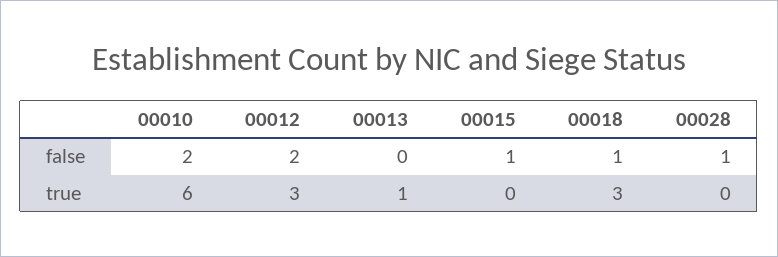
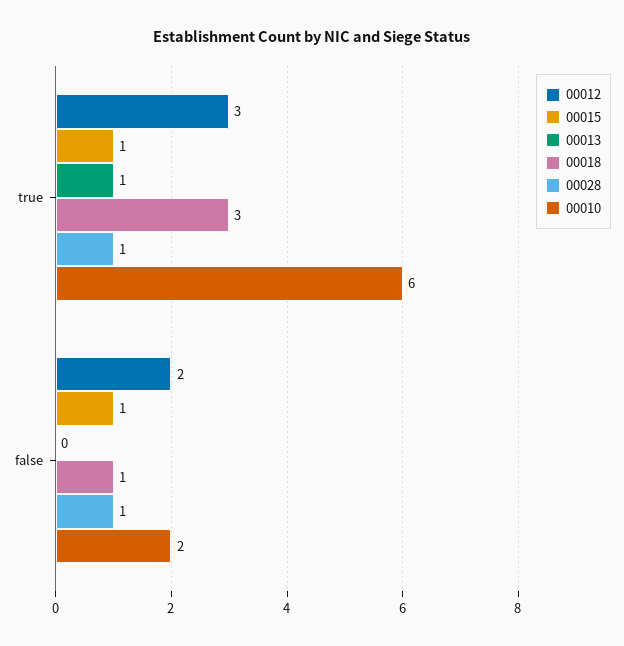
00015, true: 0 -> 1
00028, true: 0 -> 1

